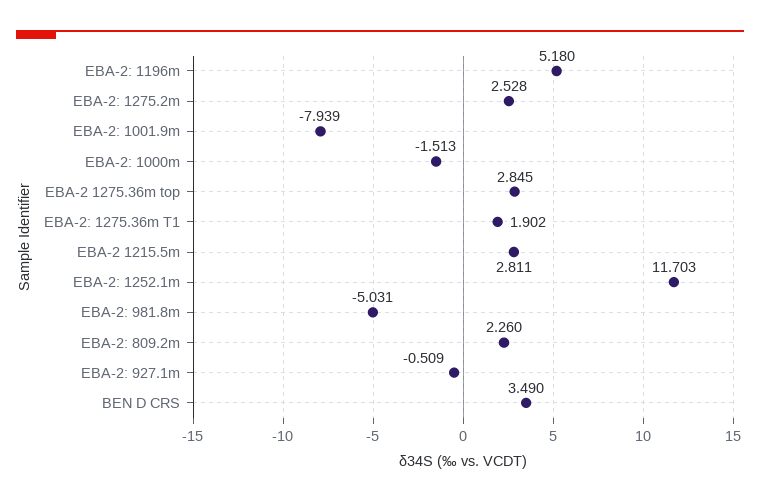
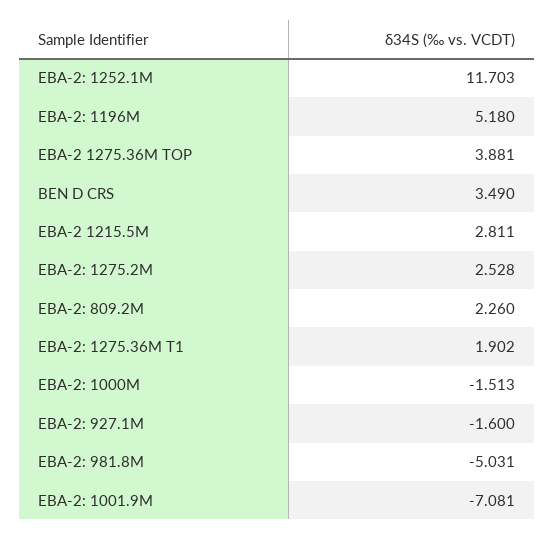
EBA-2: 1001.9m: -7.939 -> -7.081
EBA-2 1275.36m top: 2.845 -> 3.881
EBA-2: 927.1m: -0.509 -> -1.6

